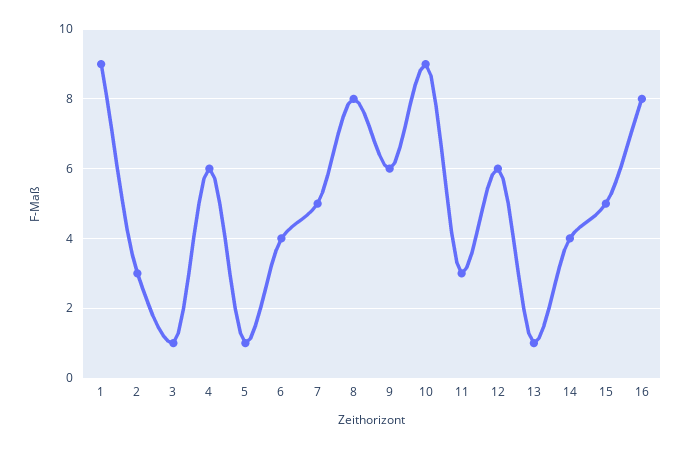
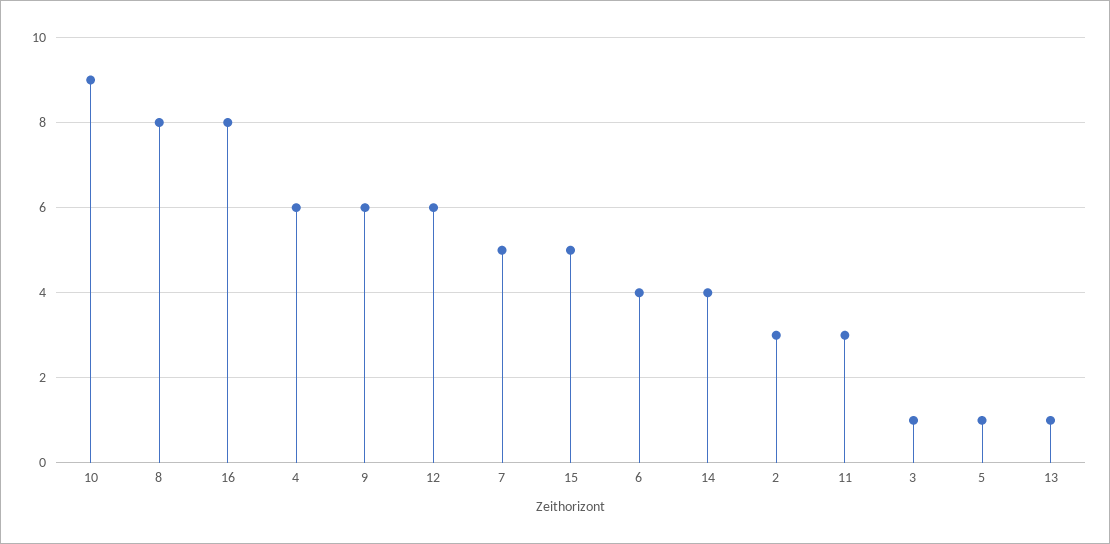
1: 9 -> none

